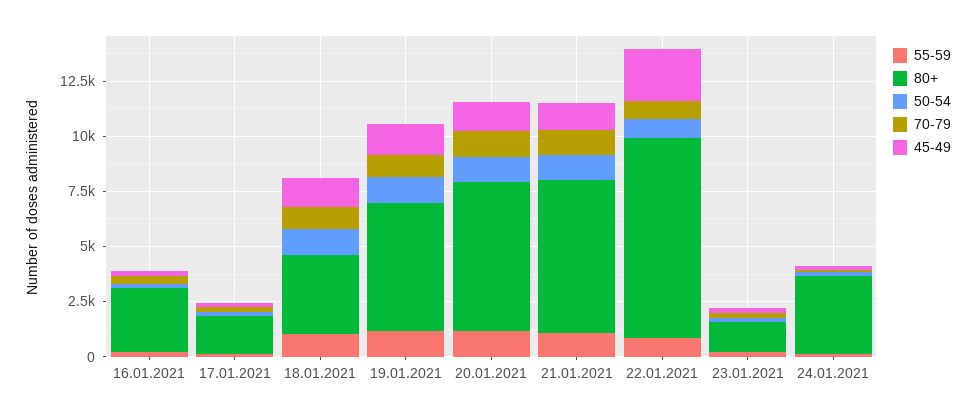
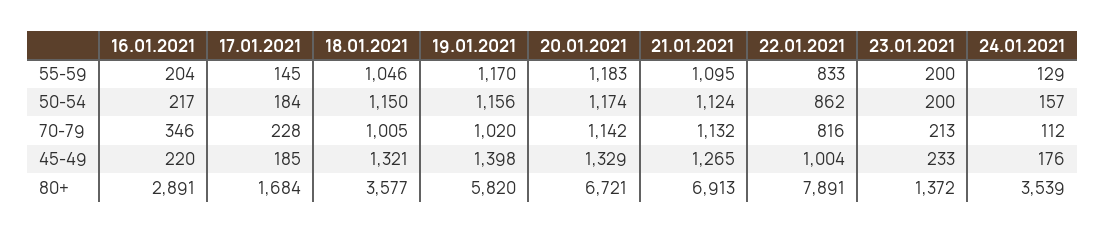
80+, 22.01.2021: 9000 -> 7891
45-49, 22.01.2021: 2500 -> 1004

